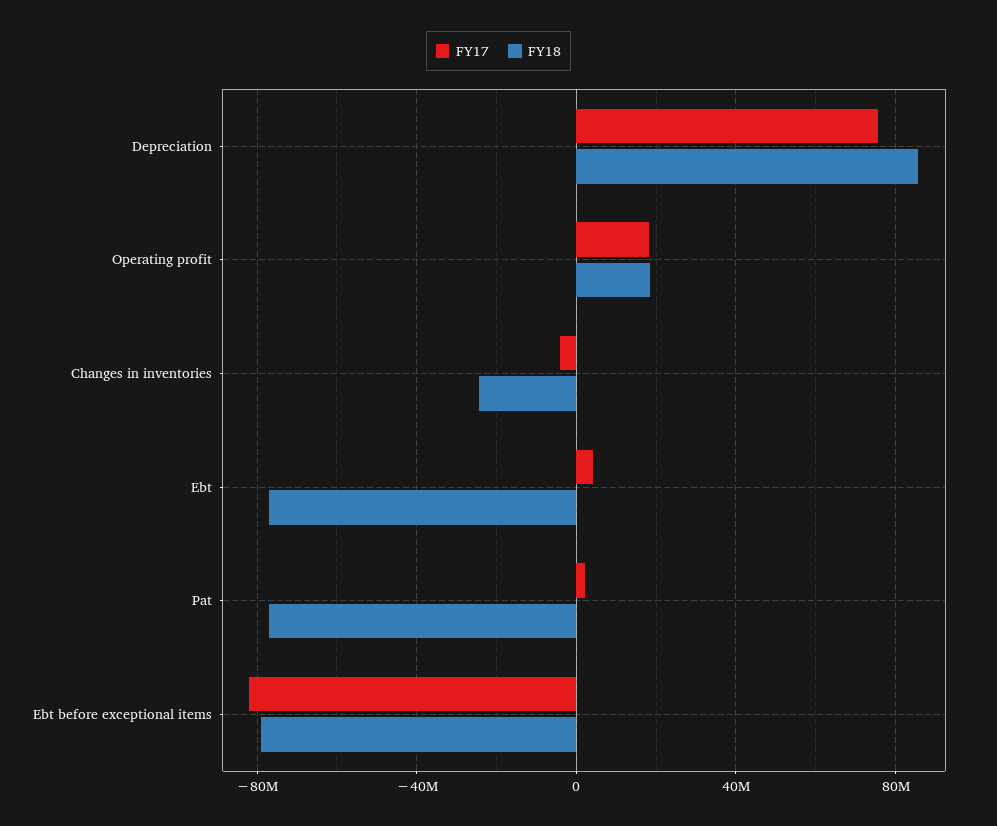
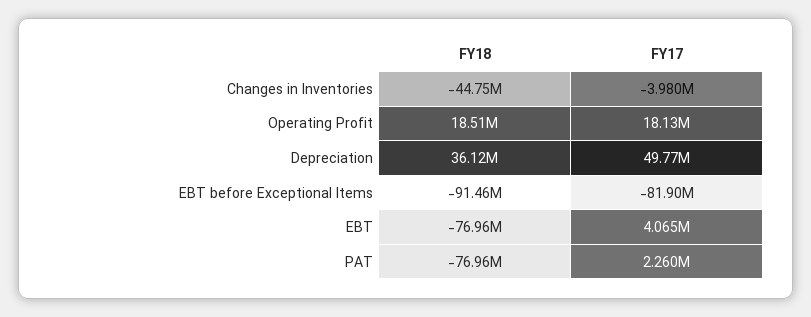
FY17, Depreciation: 75000000 -> 49770000
FY18, Depreciation: 85000000 -> 36120000
FY18, Changes in inventories: -25000000 -> -44750000
FY18, Ebt before exceptional items: -80000000 -> -91460000

